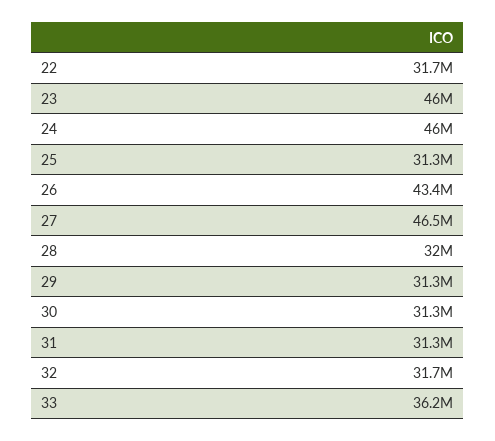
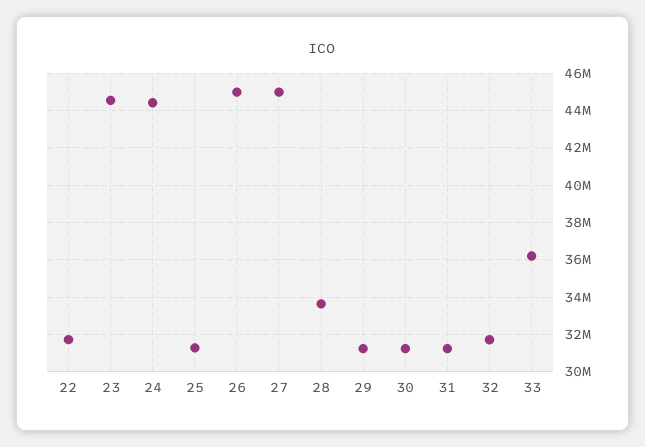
23: 46000000 -> 44500000
24: 46000000 -> 44500000
26: 43400000 -> 45000000
27: 46500000 -> 45000000
28: 32000000 -> 33500000

